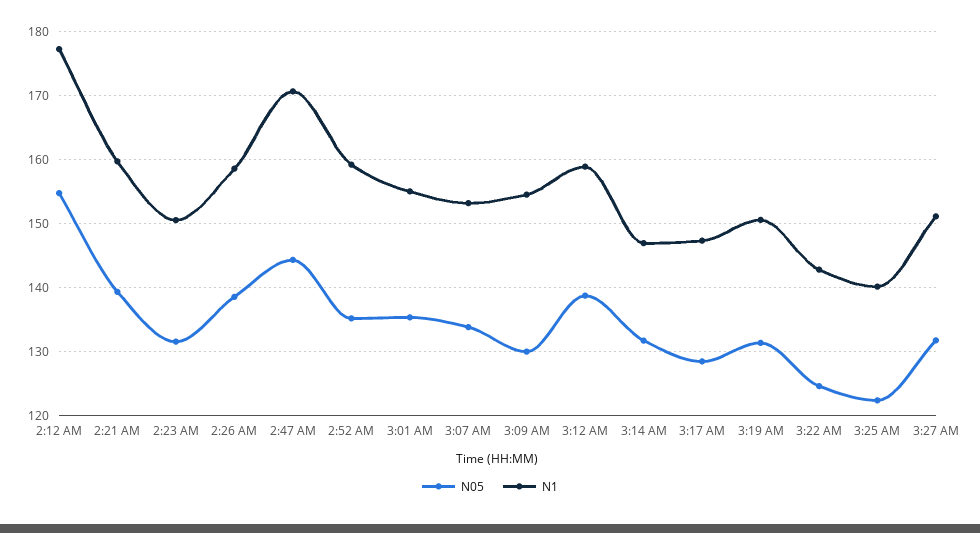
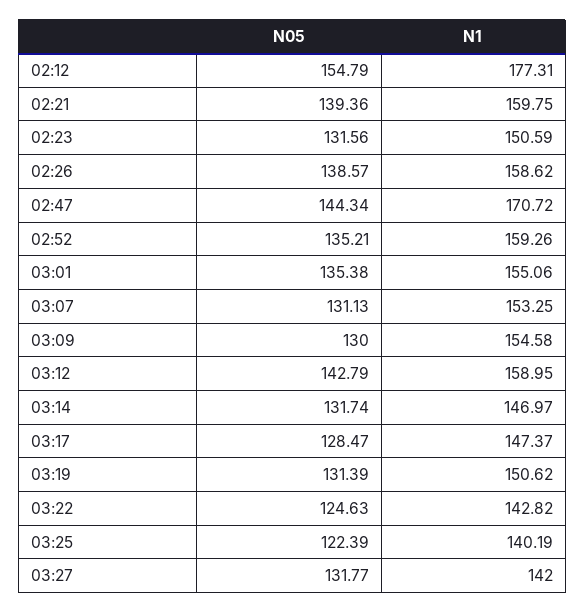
N05, 3:07 AM: 134 -> 131.13
N05, 3:12 AM: 139 -> 142.79
N1, 3:27 AM: 151 -> 142

